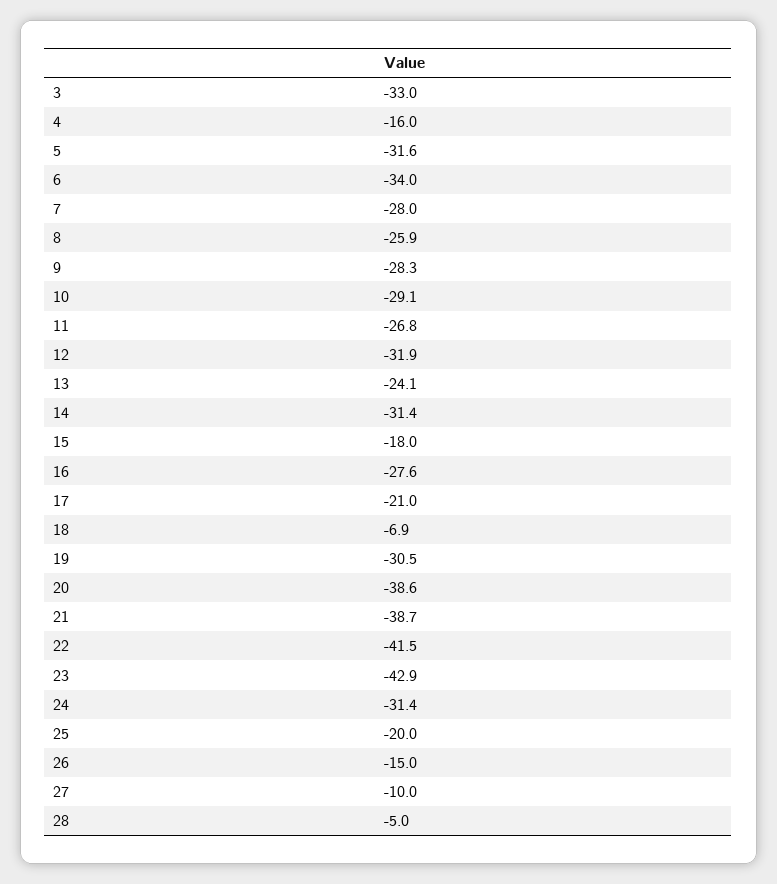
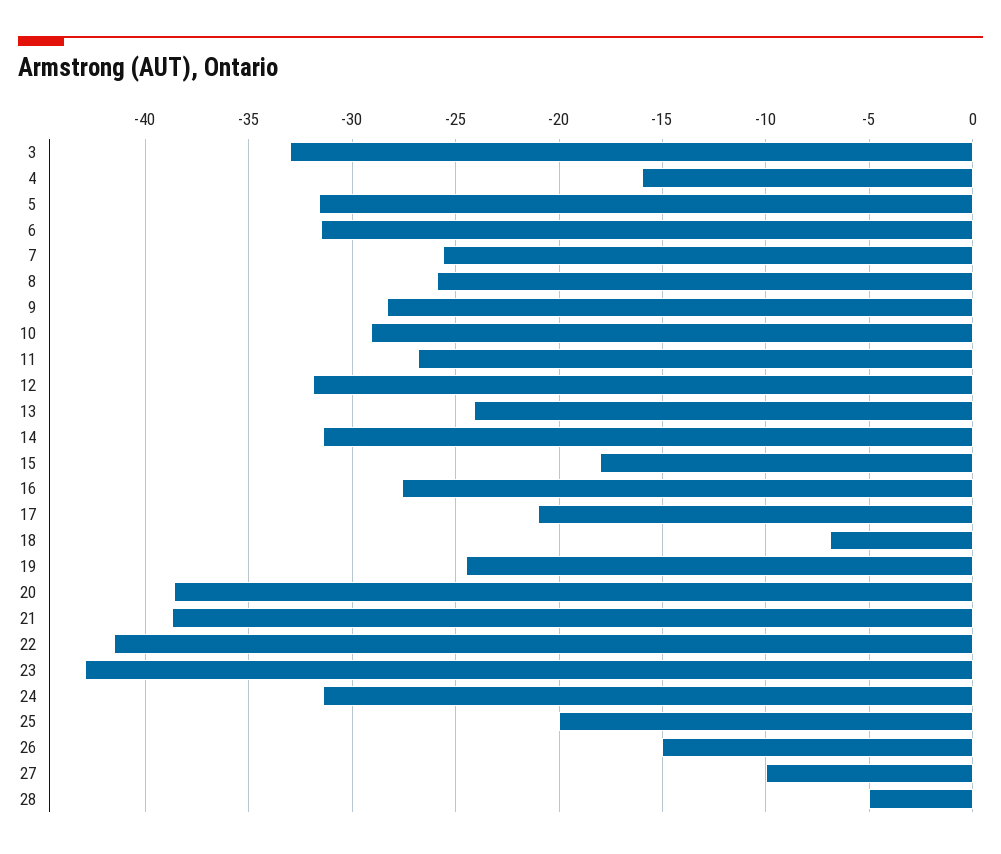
6: -34 -> -31.5
7: -28 -> -25.5
19: -30.5 -> -24.5

